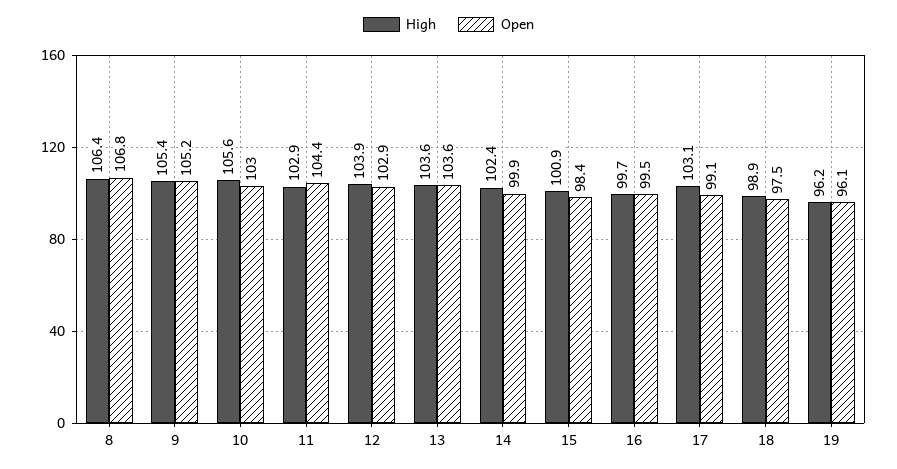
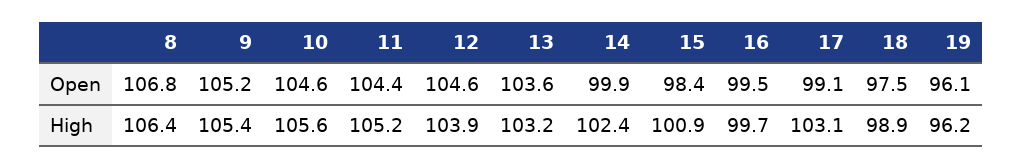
Open, 10: 103 -> 104.6
High, 11: 102.9 -> 105.2
Open, 12: 102.9 -> 104.6
High, 13: 103.6 -> 103.2

